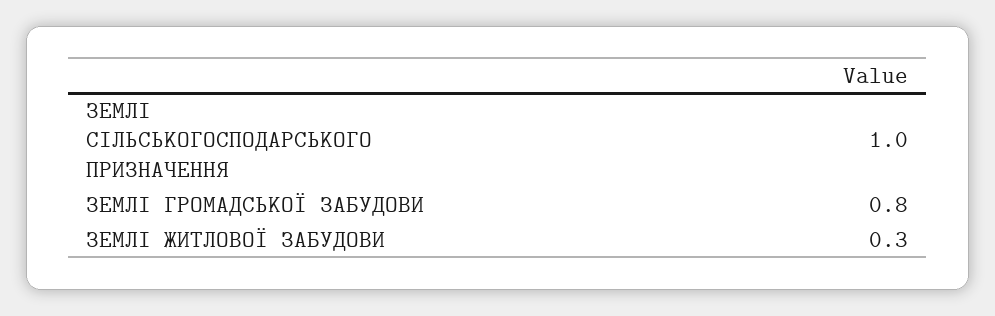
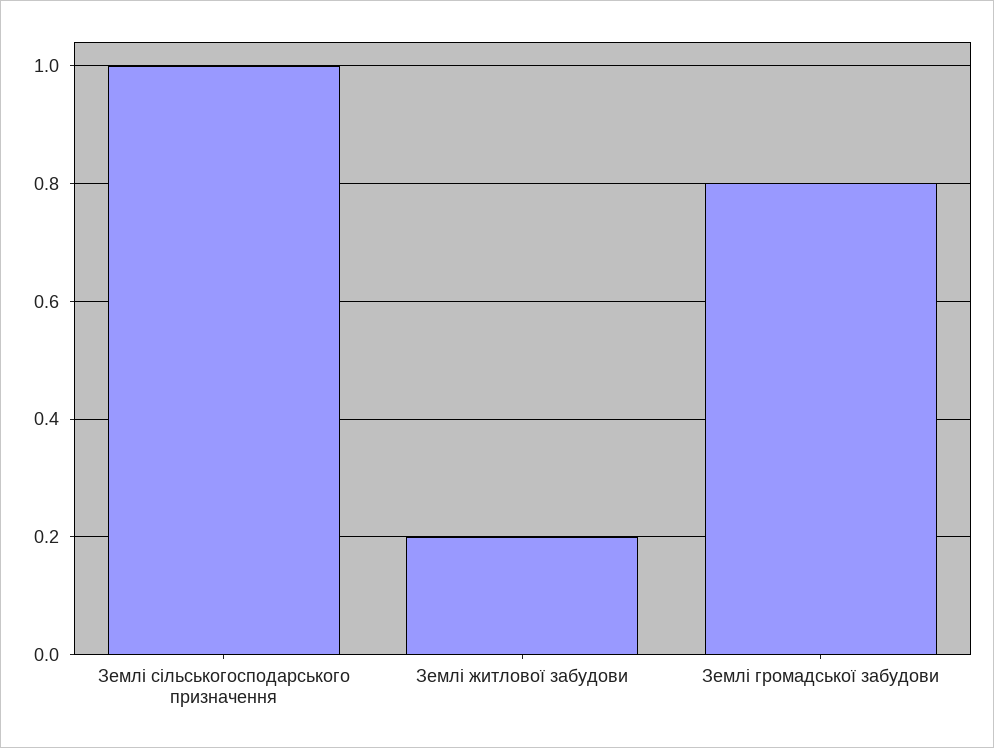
ЗЕМЛІ ЖИТЛОВОЇ ЗАБУДОВИ: 0.3 -> 0.2

